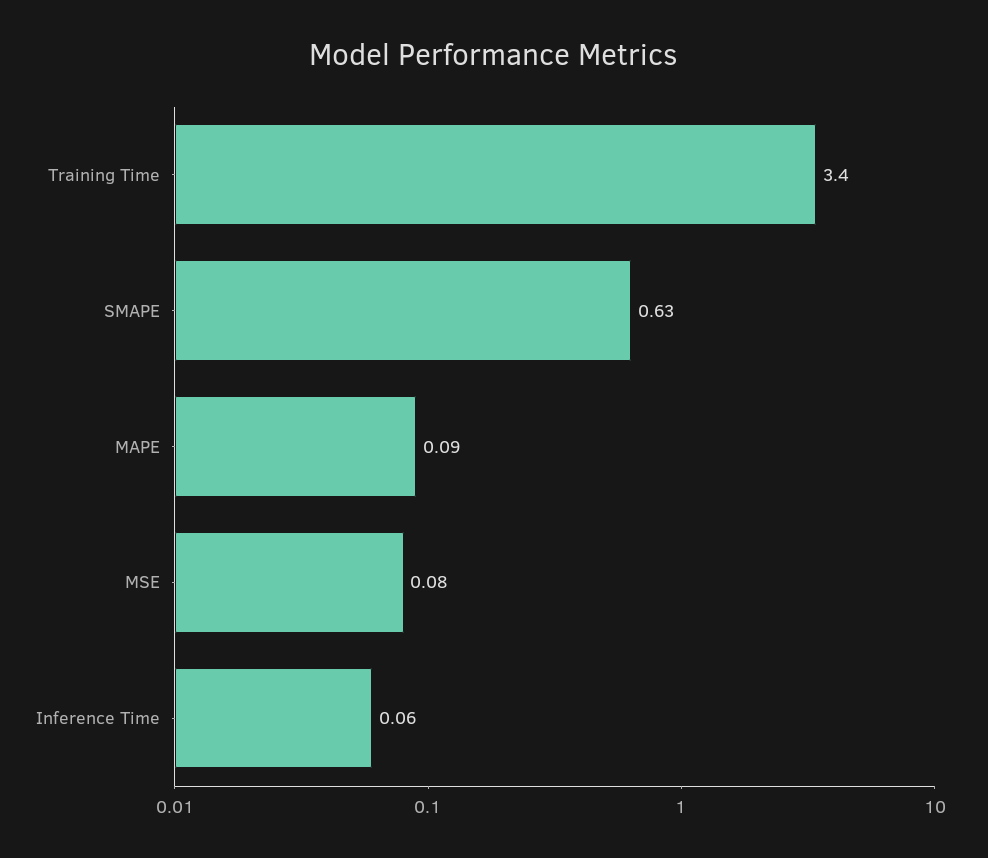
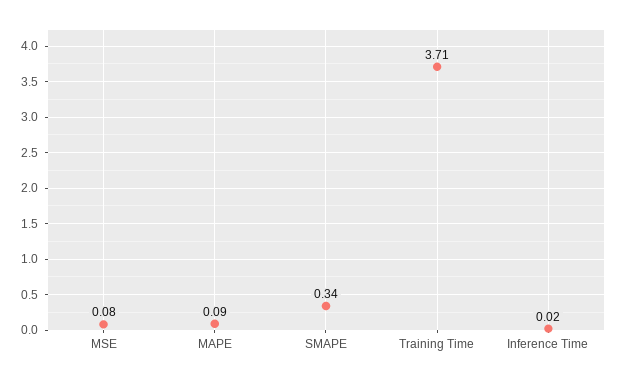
Training Time: 3.4 -> 3.71
SMAPE: 0.63 -> 0.34
Inference Time: 0.06 -> 0.02

